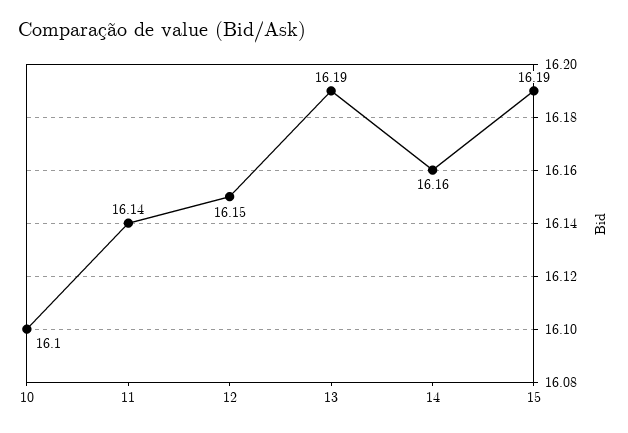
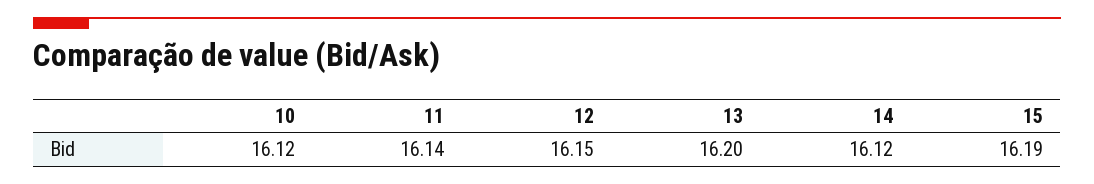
10: 16.1 -> 16.12
13: 16.19 -> 16.2
14: 16.16 -> 16.12

